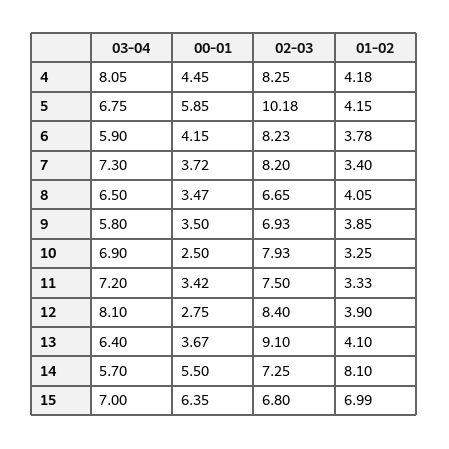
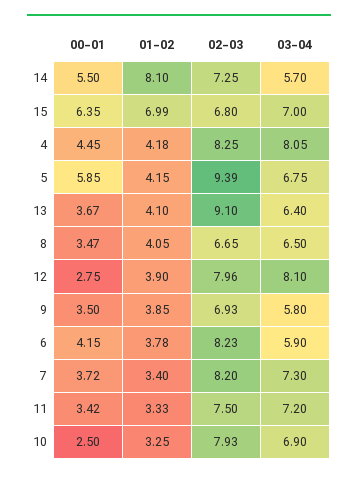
02-03, 5: 10.18 -> 9.39
02-03, 12: 8.4 -> 7.96

